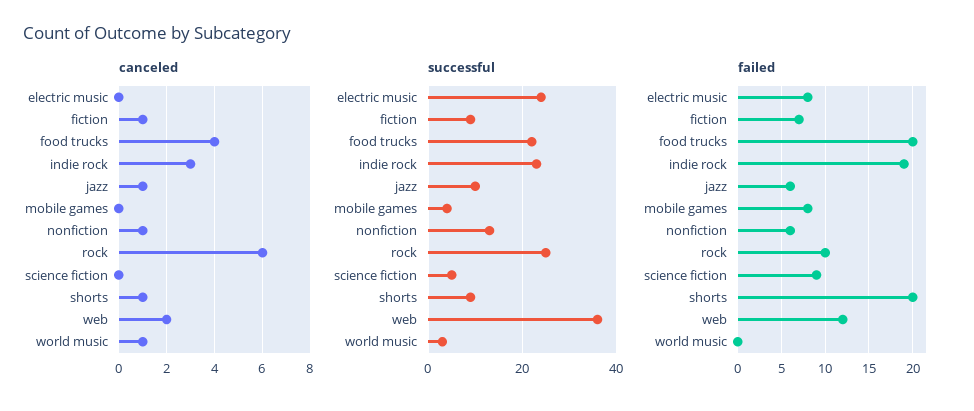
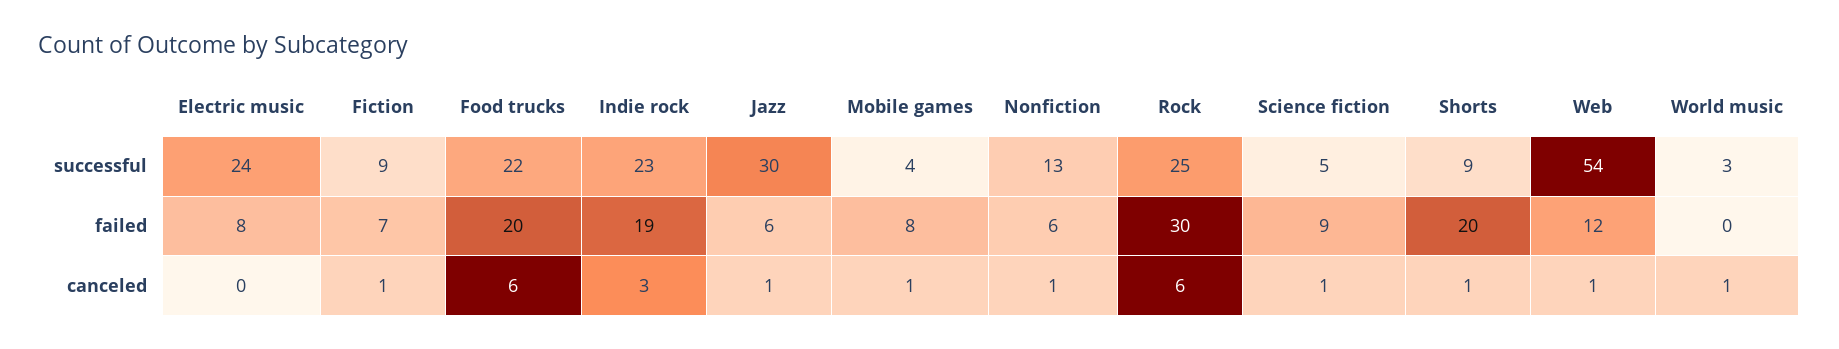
canceled, food trucks: 4 -> 6
canceled, mobile games: 0 -> 1
canceled, science fiction: 0 -> 1
canceled, web: 2 -> 1
successful, jazz: 10 -> 30
successful, web: 35 -> 54
failed, rock: 10 -> 30

